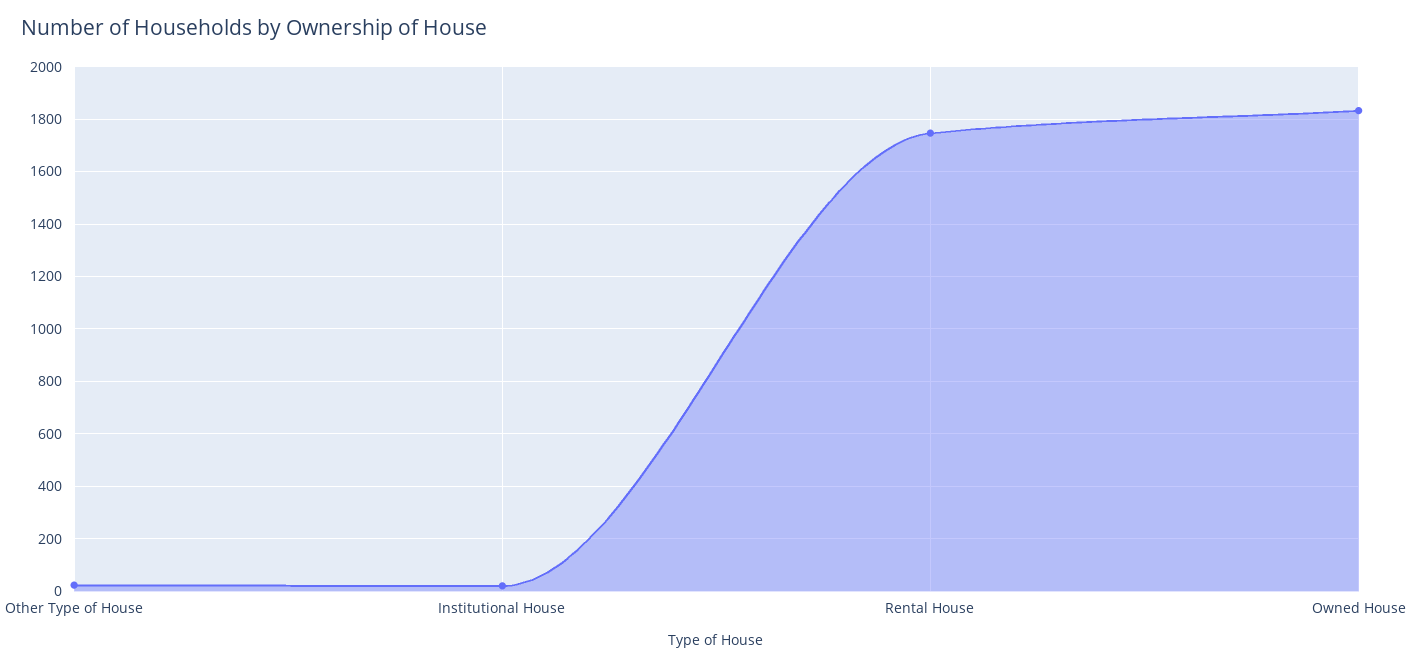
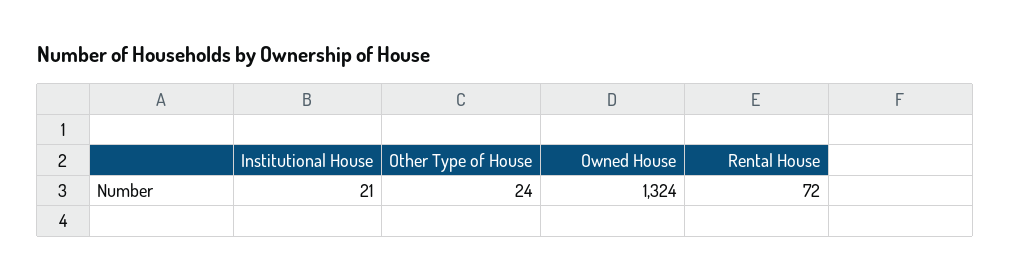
Rental House: 1750 -> 72
Owned House: 1825 -> 1324

